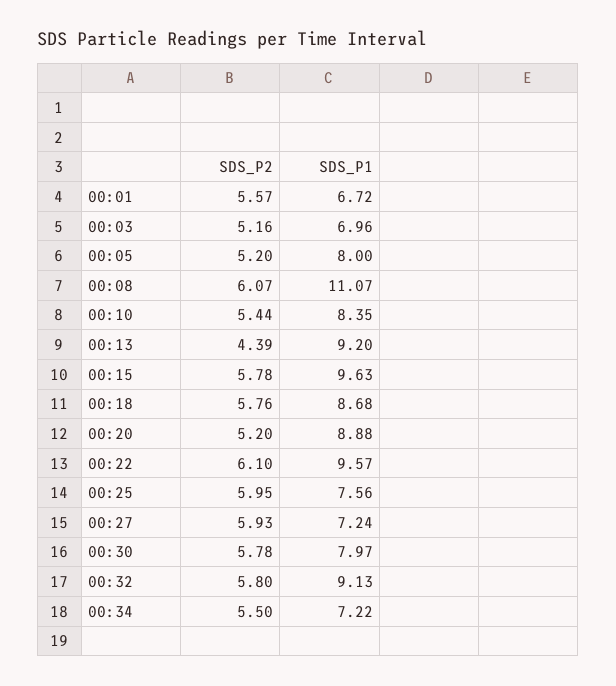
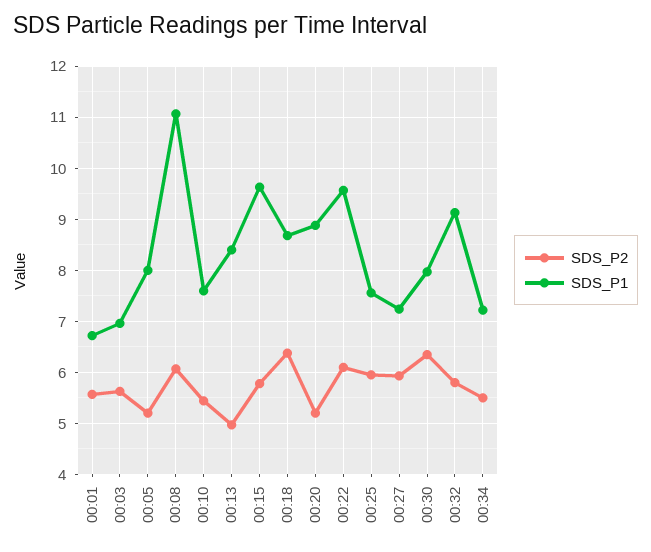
SDS_P2, 00:03: 5.16 -> 5.6
SDS_P1, 00:10: 8.35 -> 7.6
SDS_P2, 00:13: 4.39 -> 5
SDS_P1, 00:13: 9.2 -> 8.4
SDS_P2, 00:18: 5.76 -> 6.4
SDS_P2, 00:30: 5.78 -> 6.4

